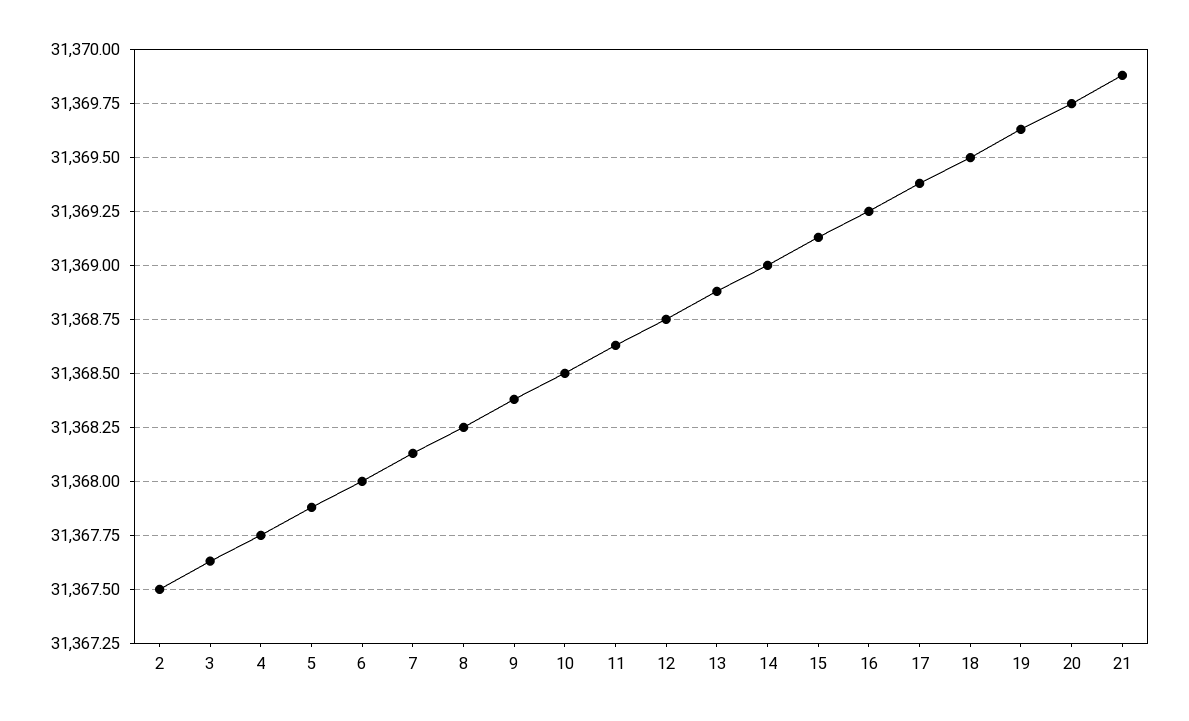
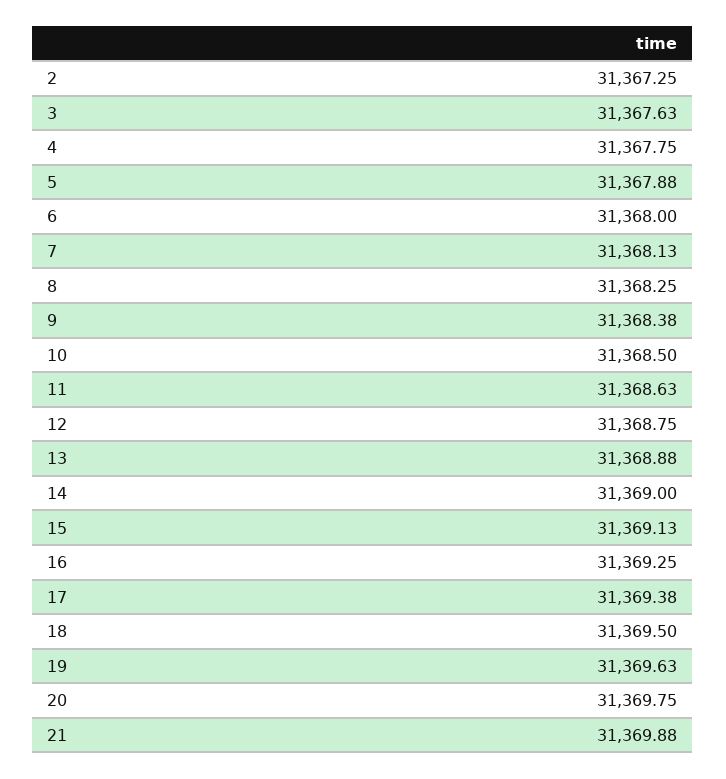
2: 31367.5 -> 31367.25

